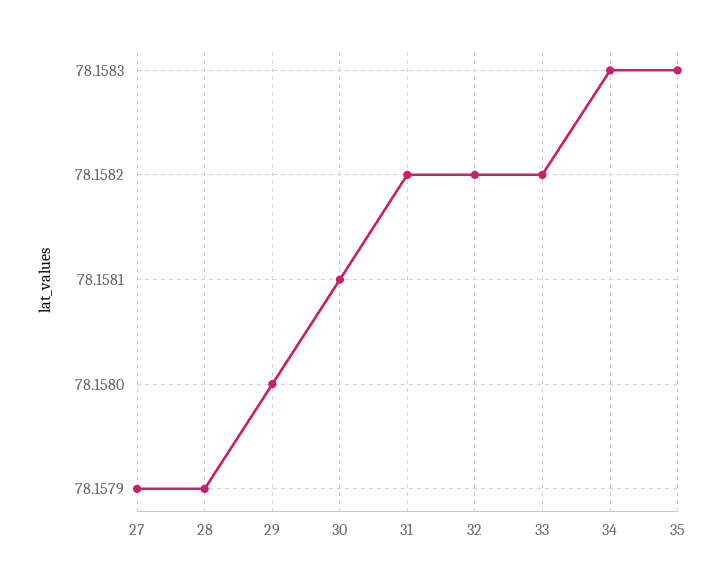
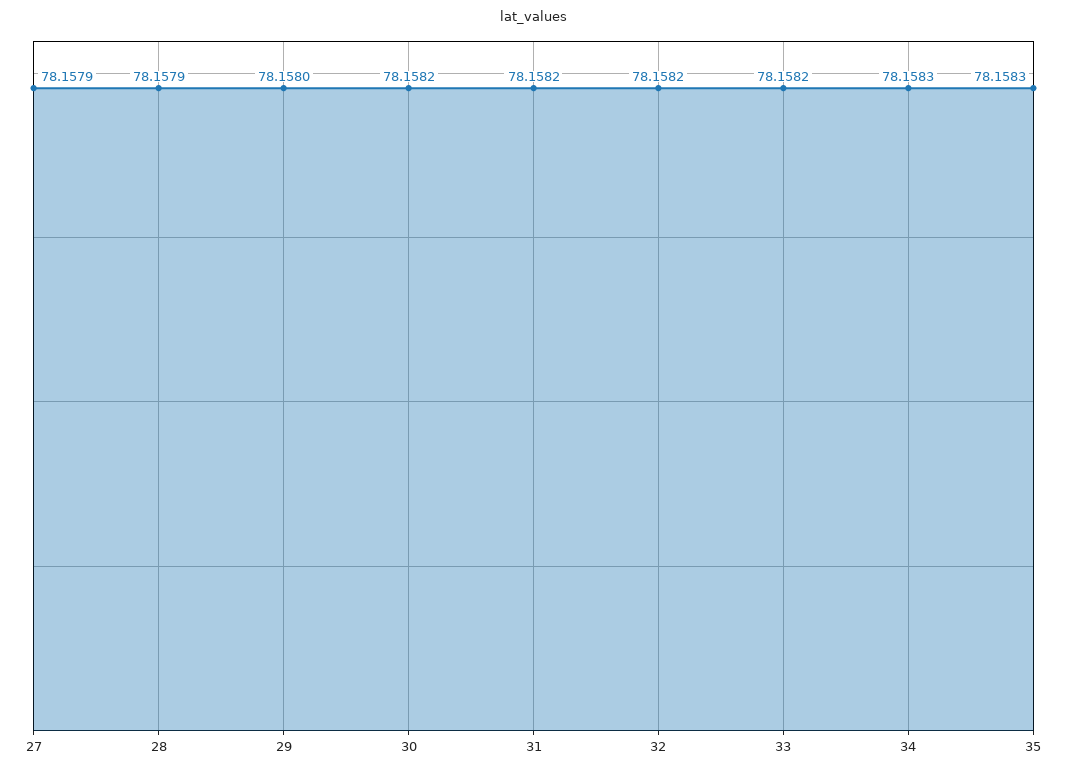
30: 78.1581 -> 78.1582

